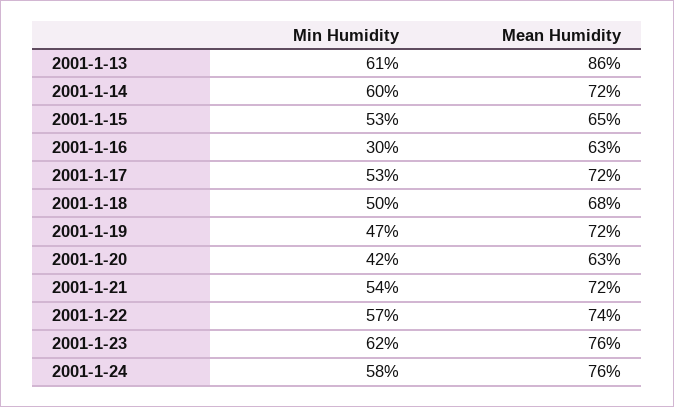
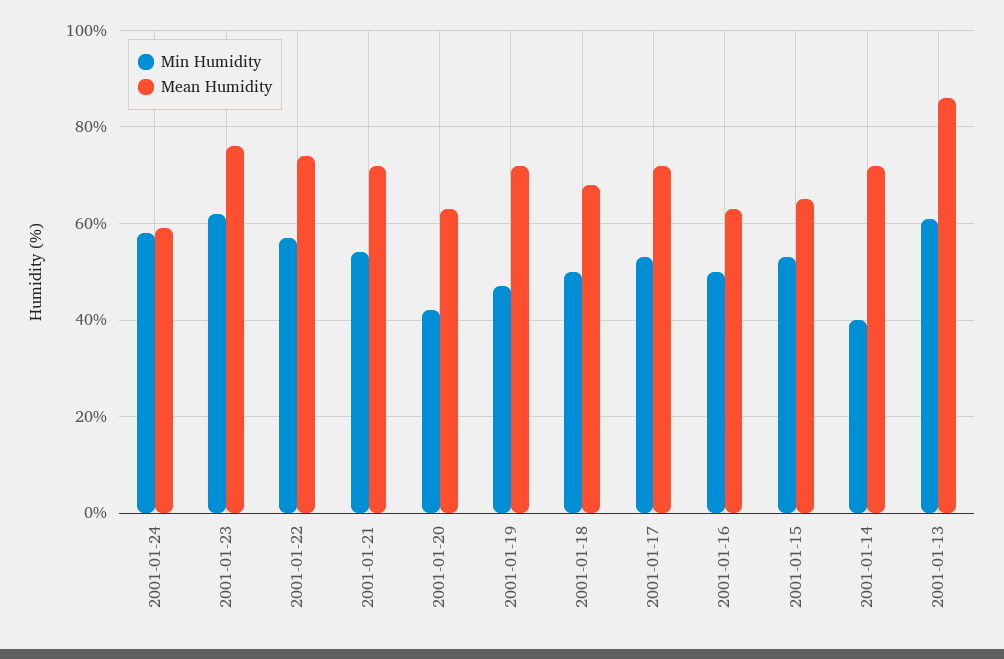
Min Humidity, 2001-1-14: 60 -> 40
Min Humidity, 2001-1-16: 30 -> 50
Mean Humidity, 2001-1-24: 76 -> 60

